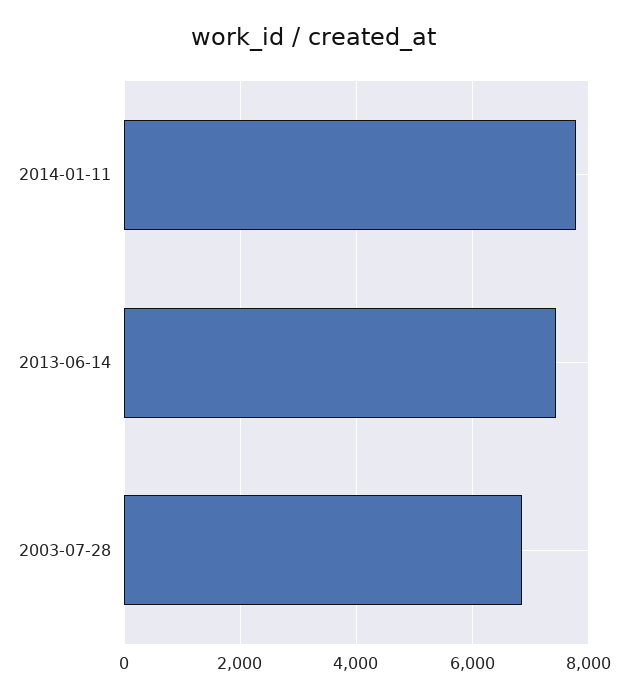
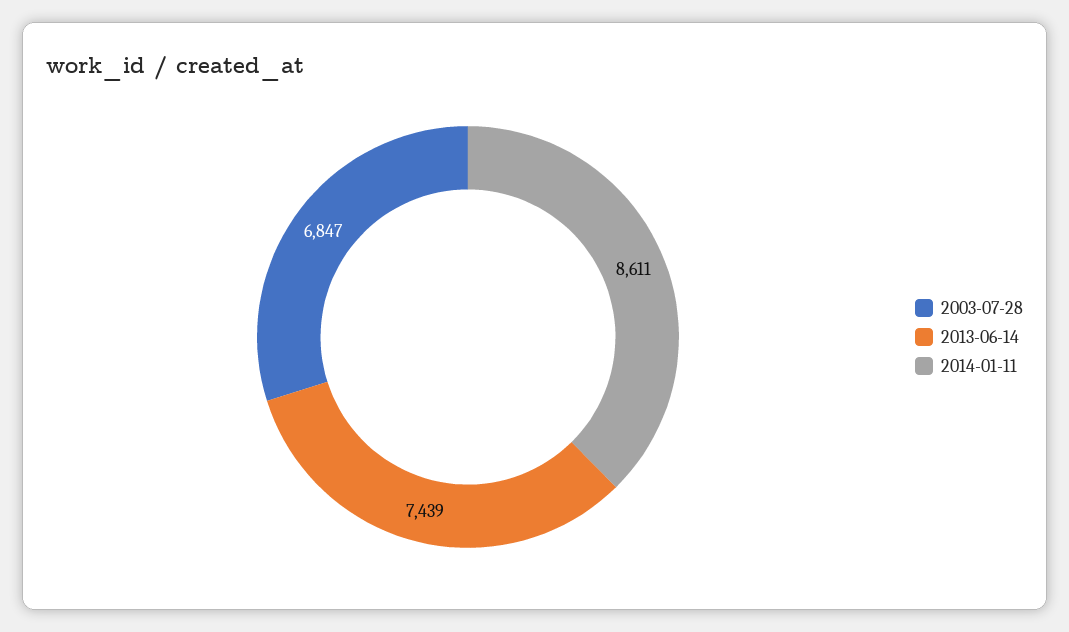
2014-01-11: 7800 -> 8611

